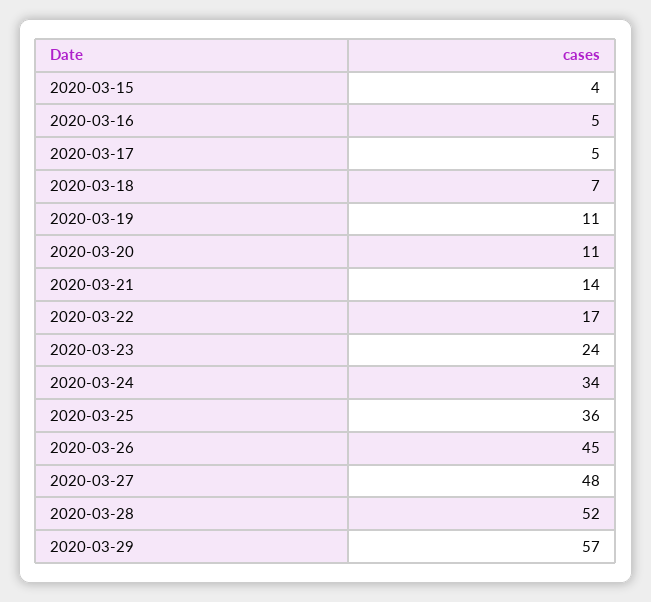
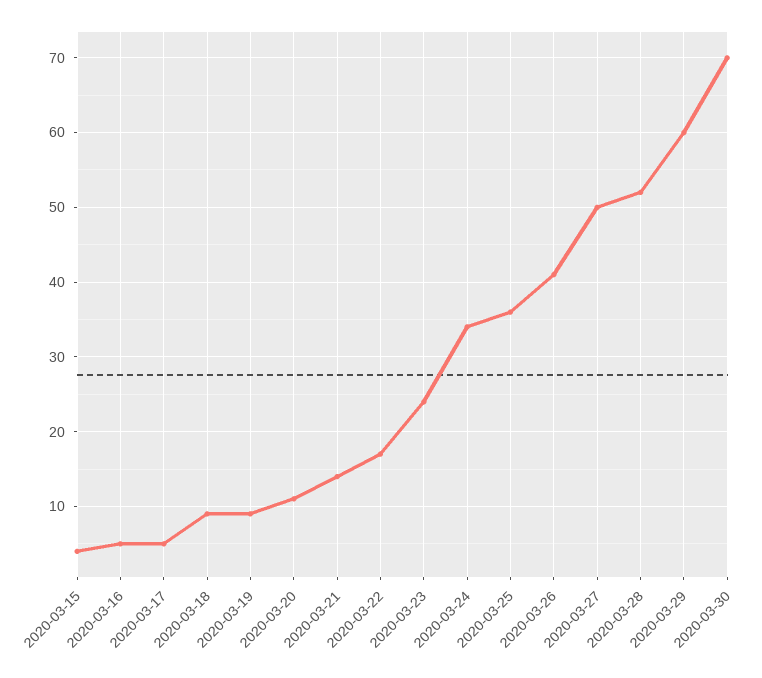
2020-03-18: 7 -> 9
2020-03-19: 11 -> 9
2020-03-26: 45 -> 41
2020-03-27: 48 -> 50
2020-03-29: 57 -> 60
2020-03-30: none -> 70

